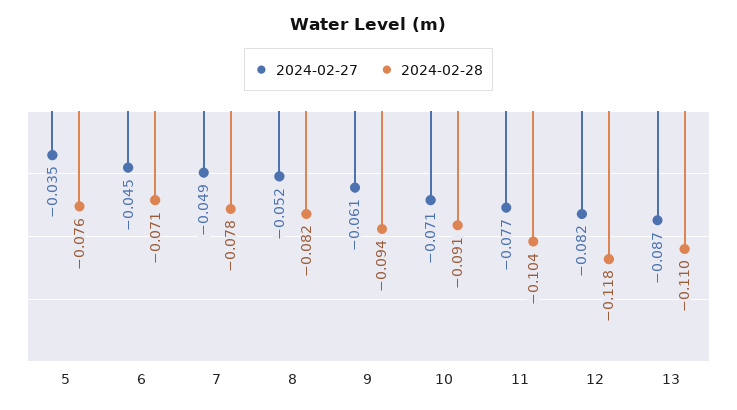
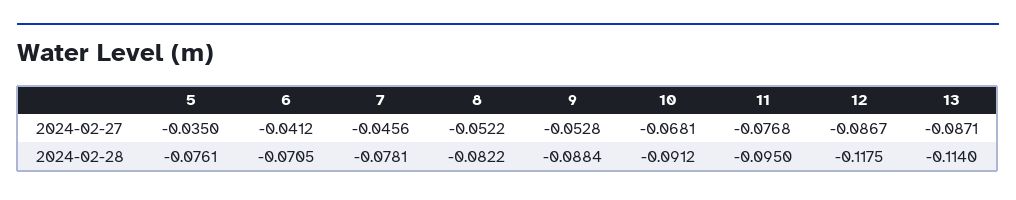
2024-02-27, 6: -0.045 -> -0.0412
2024-02-27, 7: -0.049 -> -0.0456
2024-02-27, 9: -0.061 -> -0.0528
2024-02-28, 9: -0.094 -> -0.0884
2024-02-27, 10: -0.071 -> -0.0681
2024-02-28, 11: -0.104 -> -0.095
2024-02-27, 12: -0.082 -> -0.0867
2024-02-28, 13: -0.11 -> -0.114

